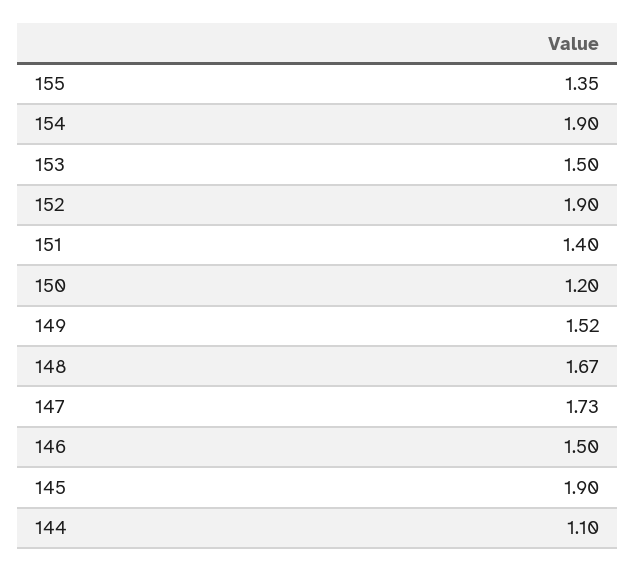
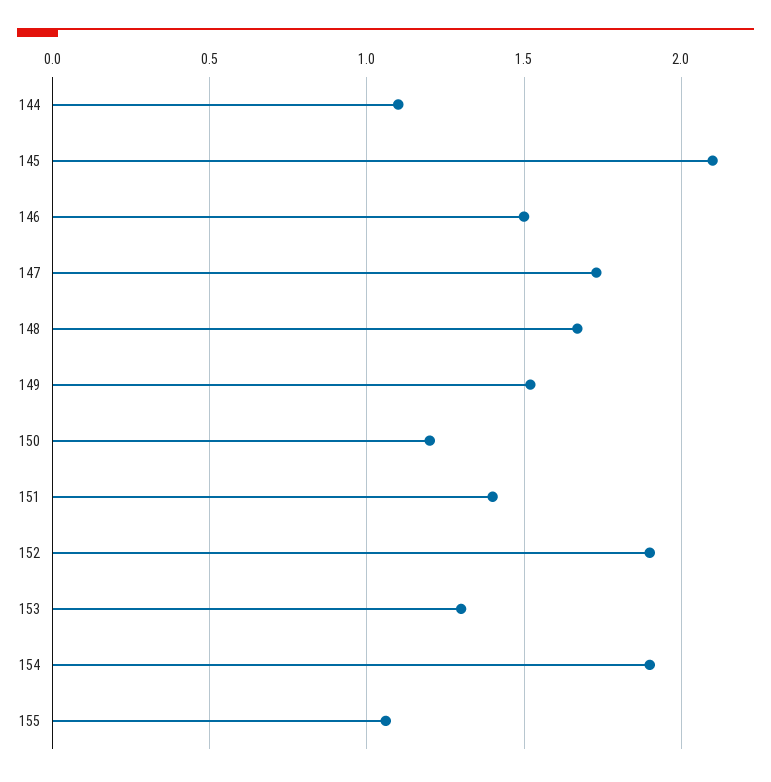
155: 1.35 -> 1.05
153: 1.5 -> 1.3
145: 1.9 -> 2.1

